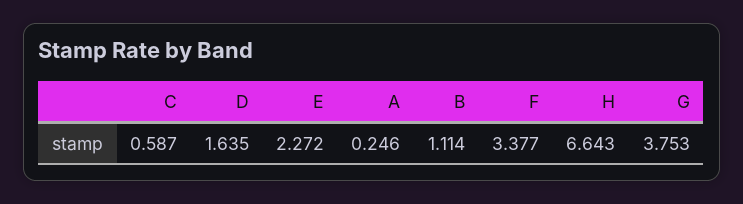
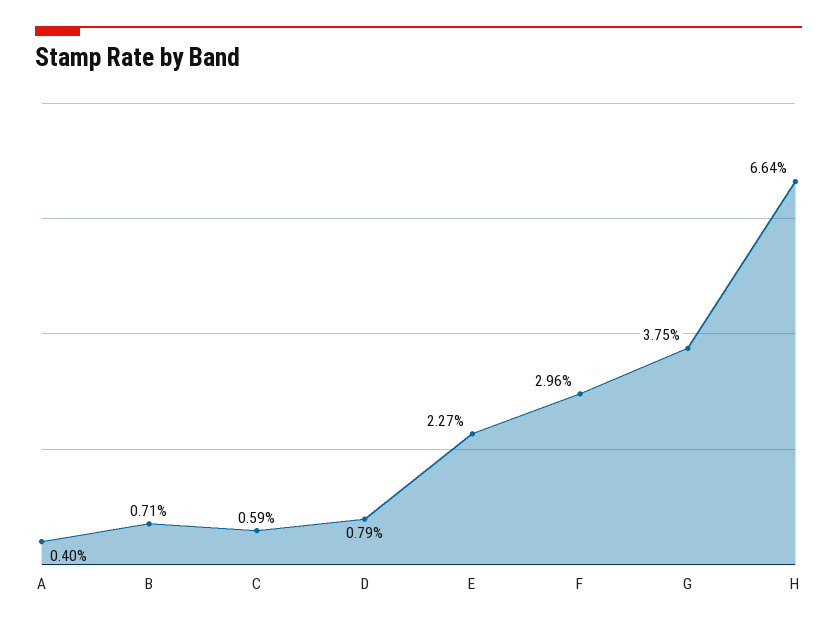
D: 1.635 -> 0.79
A: 0.246 -> 0.4
B: 1.114 -> 0.71
F: 3.377 -> 2.96

